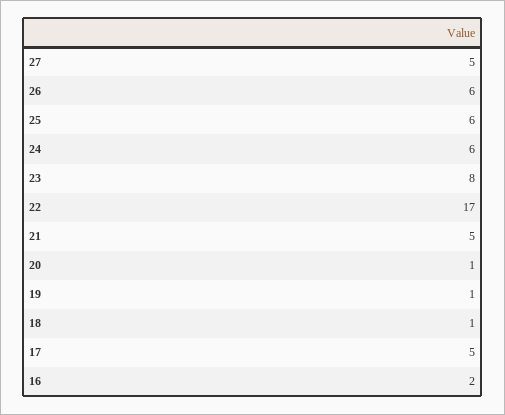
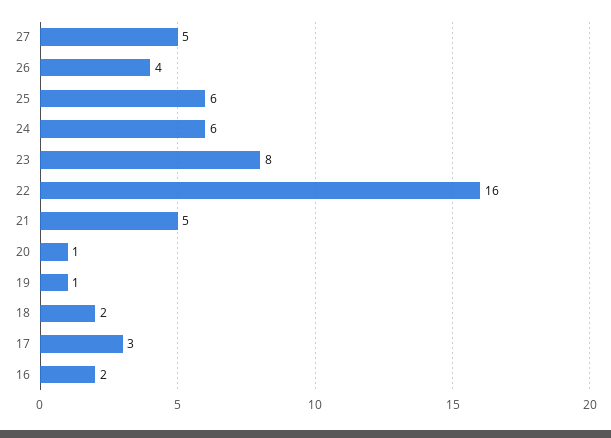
26: 6 -> 4
22: 17 -> 16
18: 1 -> 2
17: 5 -> 3

